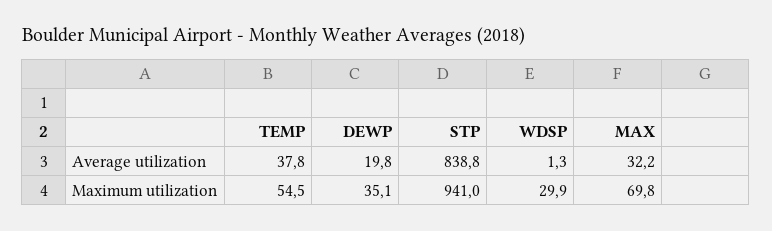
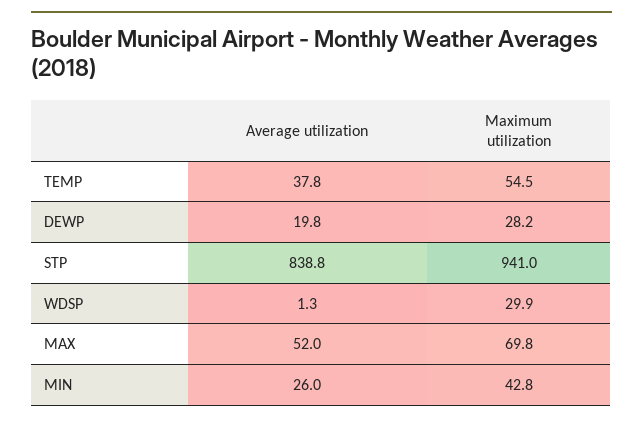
MAX, Average utilization: 32.2 -> 52
DEWP, Maximum utilization: 35.1 -> 28.2
MIN, Average utilization: none -> 26
MIN, Maximum utilization: none -> 42.8

